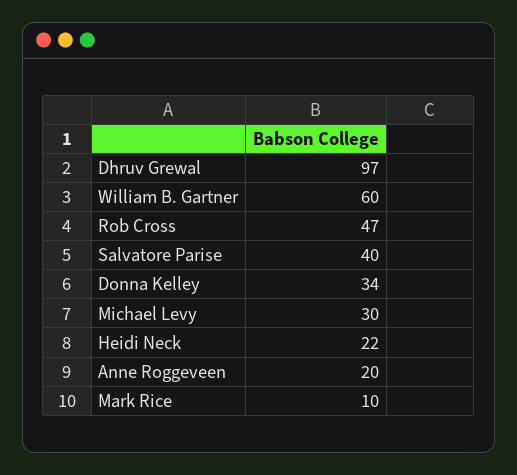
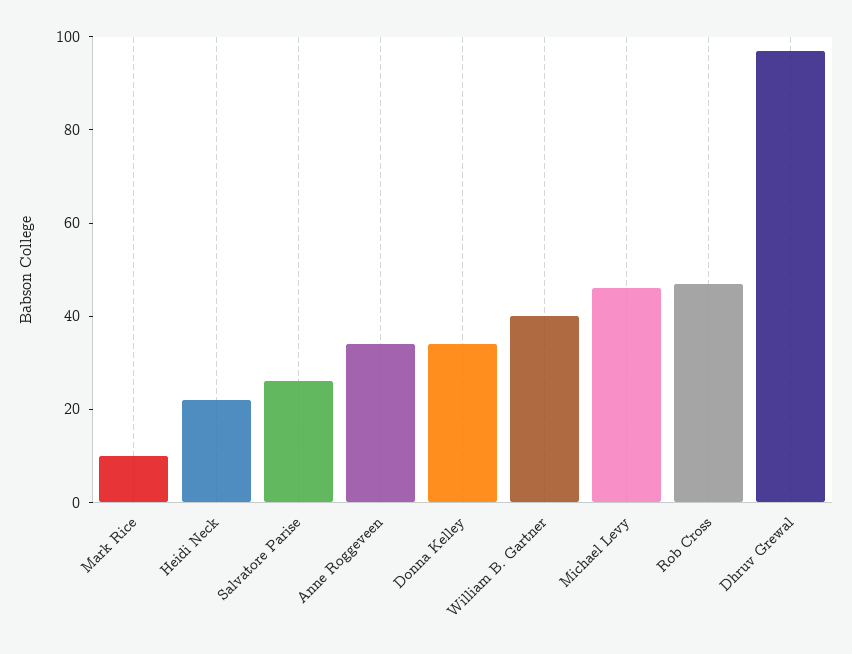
William B. Gartner: 60 -> 40
Salvatore Parise: 40 -> 25
Michael Levy: 30 -> 45
Anne Roggeveen: 20 -> 35

